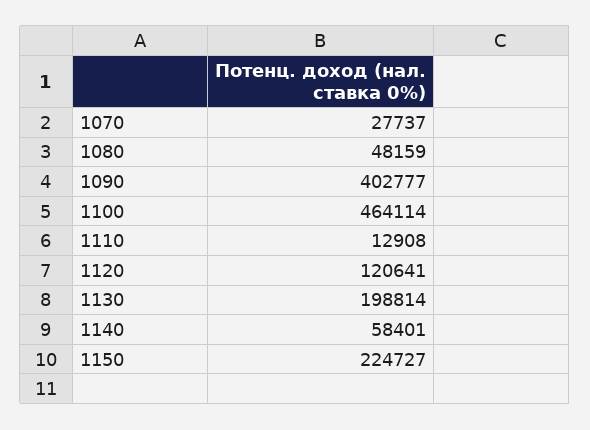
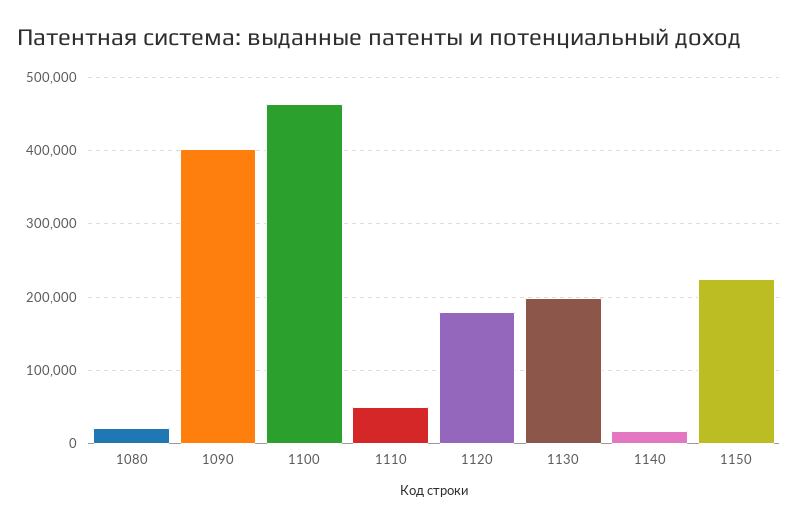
1070: 27737 -> none
1080: 48159 -> 20000
1110: 12908 -> 50000
1120: 120641 -> 180000
1140: 58401 -> 20000

